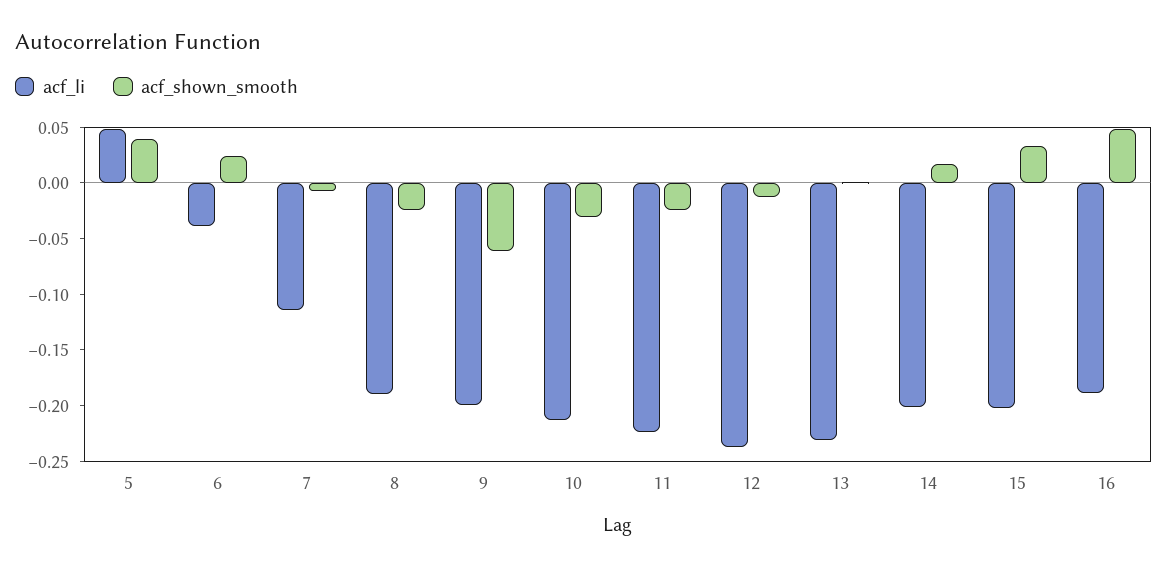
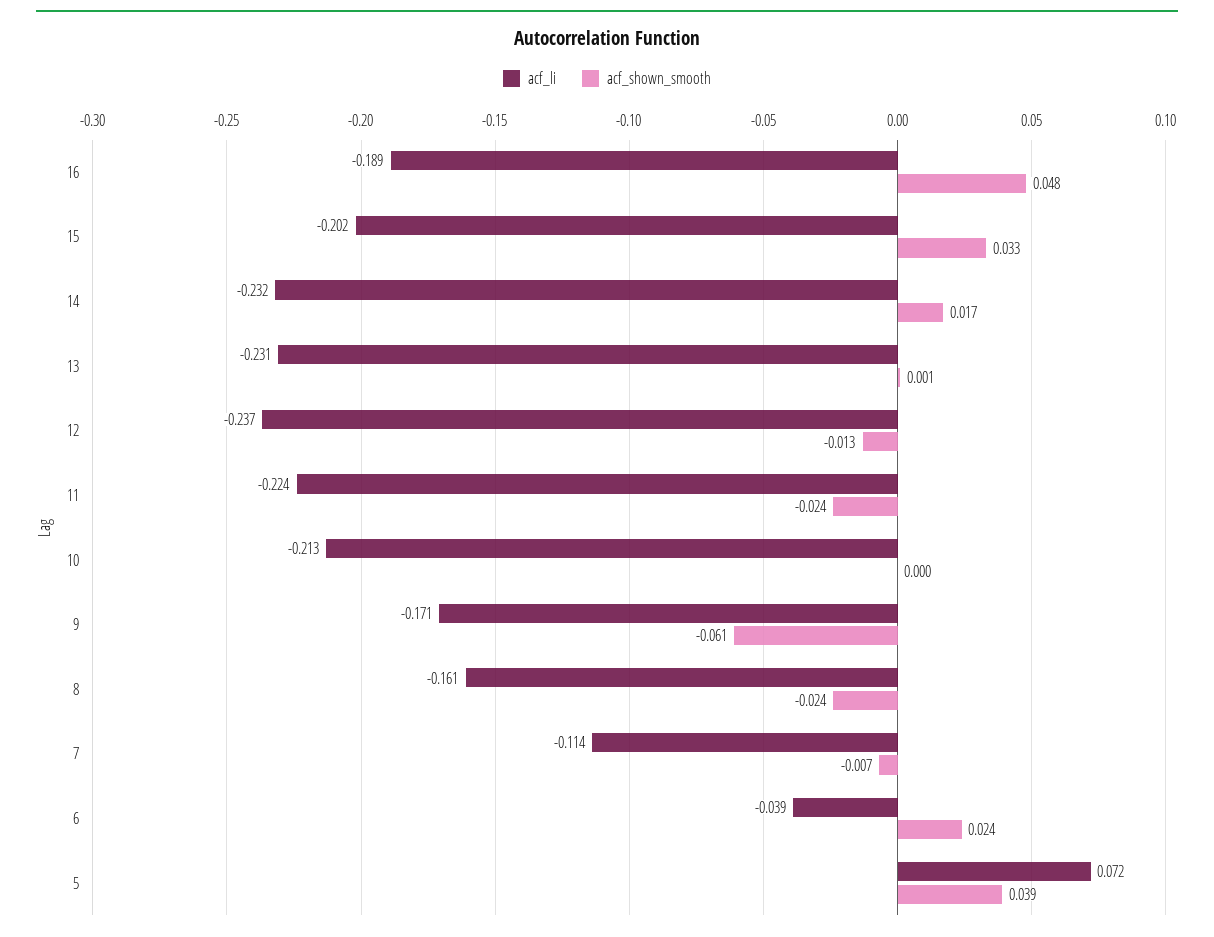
acf_li, 5: 0.05 -> 0.072
acf_li, 8: -0.19 -> -0.161
acf_li, 9: -0.2 -> -0.171
acf_shown_smooth, 10: -0.03 -> 0
acf_li, 14: -0.2 -> -0.232

